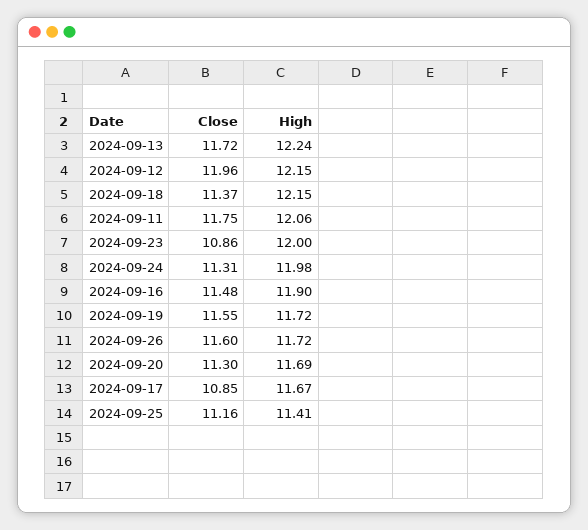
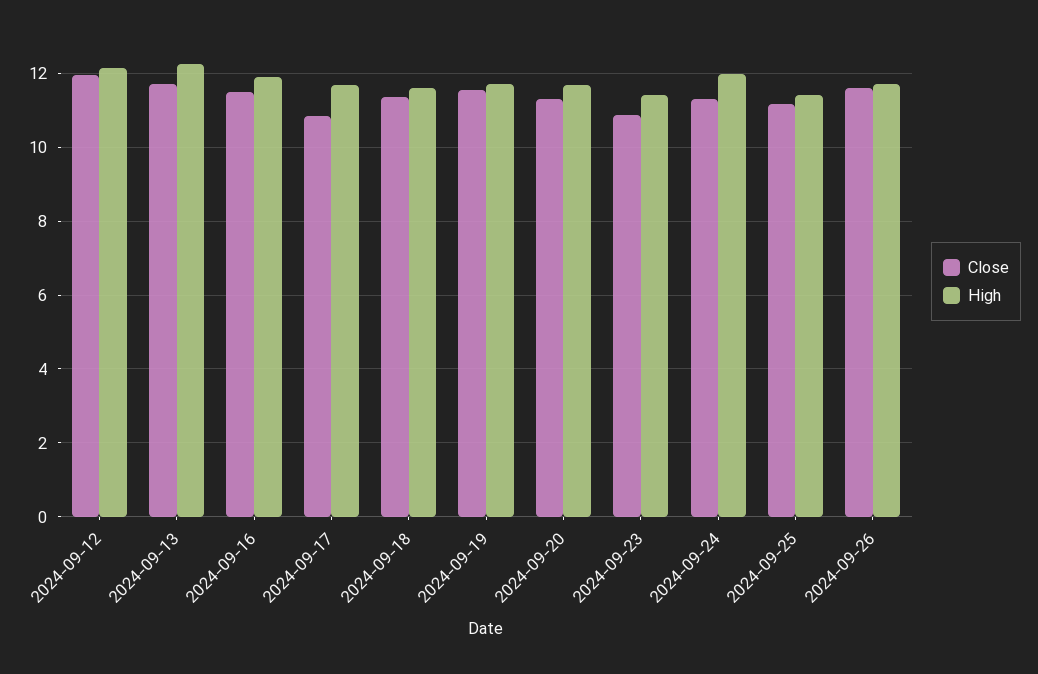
High, 2024-09-18: 12.15 -> 11.6
Close, 2024-09-11: 11.75 -> none
High, 2024-09-11: 12.06 -> none
High, 2024-09-23: 12 -> 11.4

